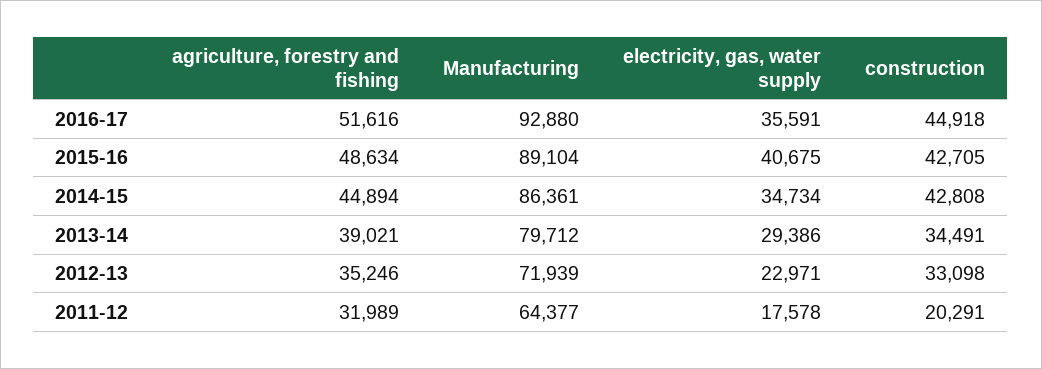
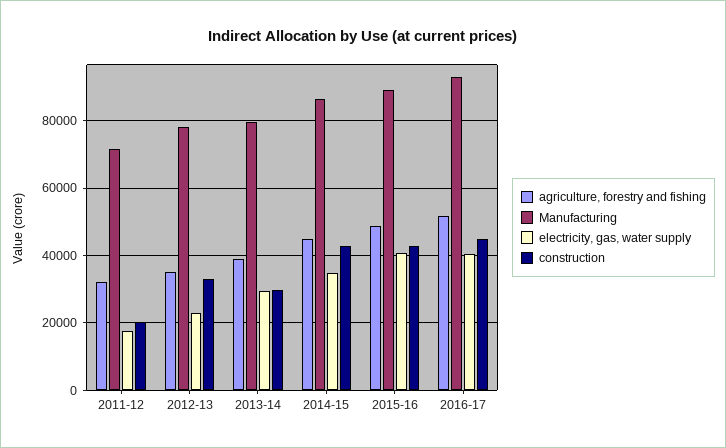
electricity, gas, water supply, 2016-17: 35591 -> 40000
construction, 2013-14: 34491 -> 30000
Manufacturing, 2012-13: 71939 -> 78000
Manufacturing, 2011-12: 64377 -> 72000

